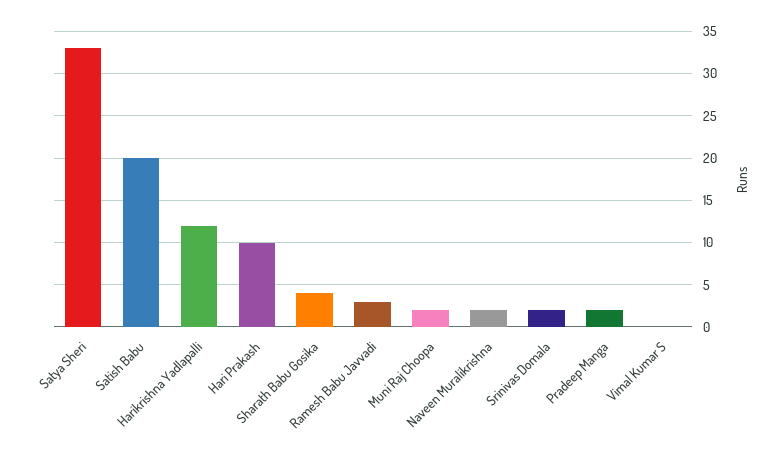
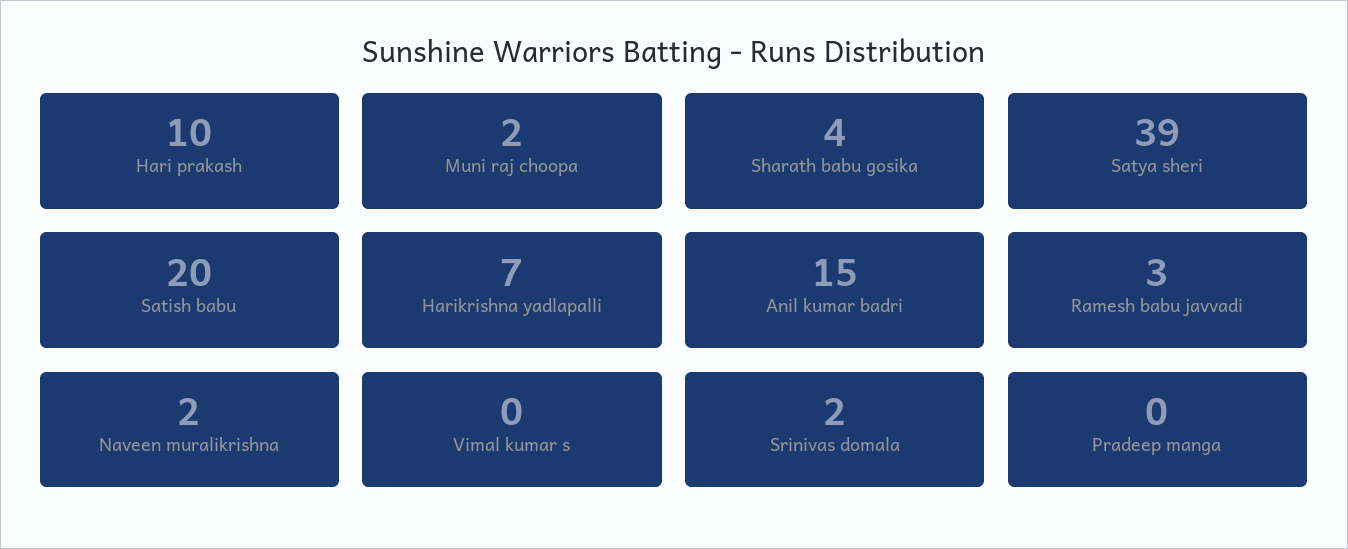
Satya Sheri: 33 -> 39
Harikrishna Yadlapalli: 12 -> 7
Pradeep Manga: 2 -> 0
Anil kumar badri: none -> 15

